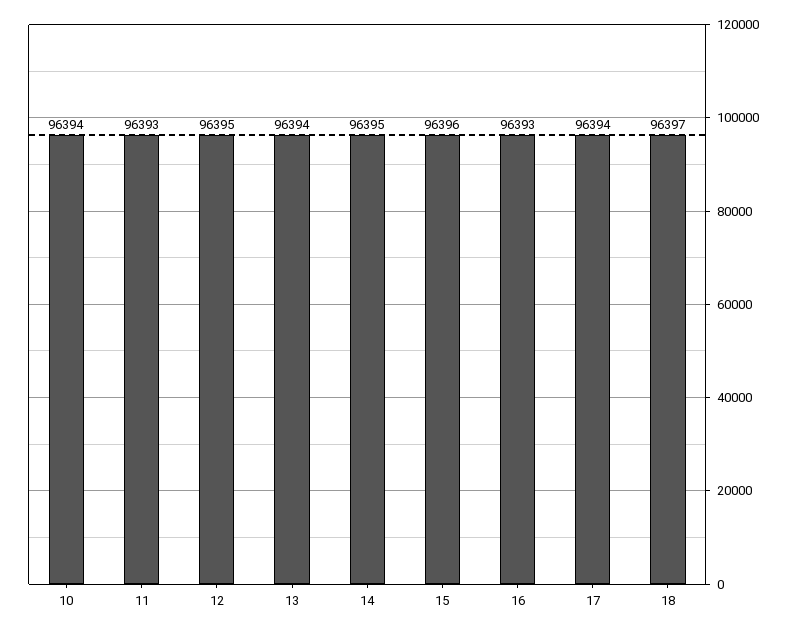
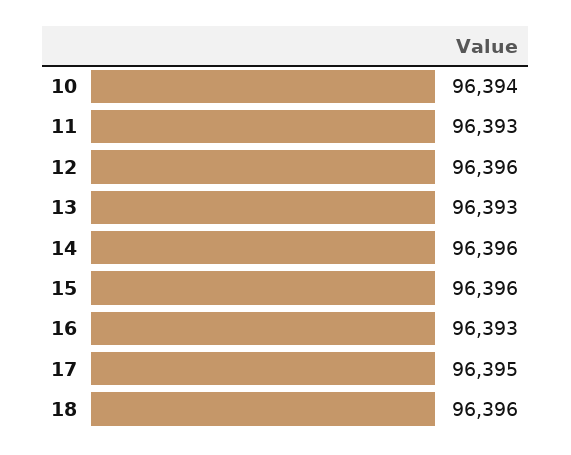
12: 96395 -> 96396
13: 96394 -> 96393
14: 96395 -> 96396
17: 96394 -> 96395
18: 96397 -> 96396

